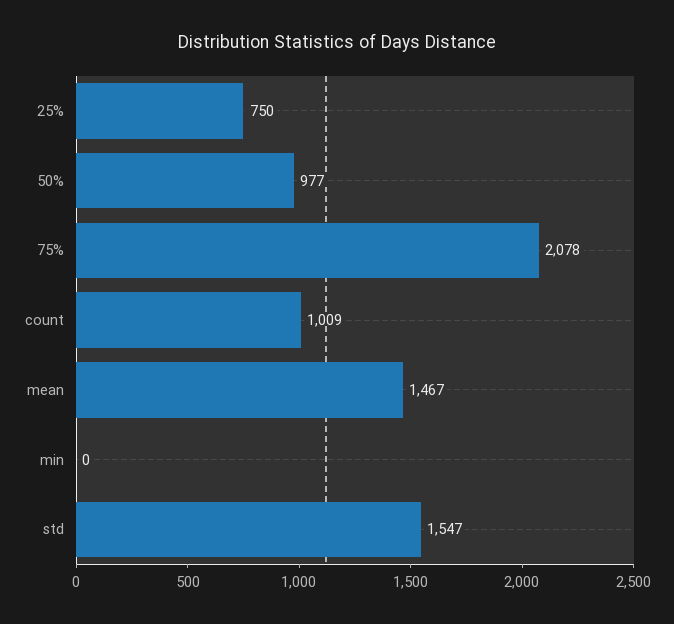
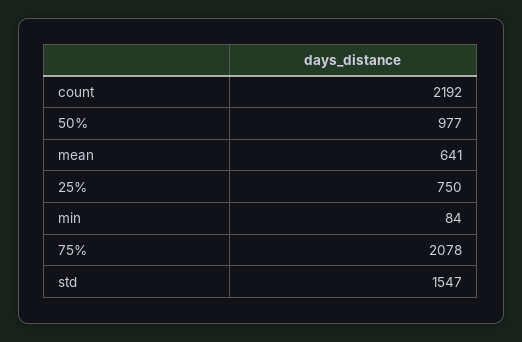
count: 1009 -> 2192
mean: 1467 -> 641
min: 0 -> 84

